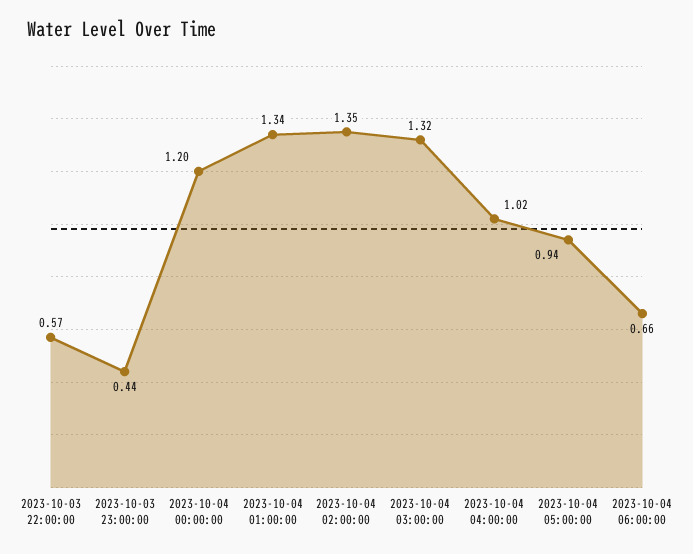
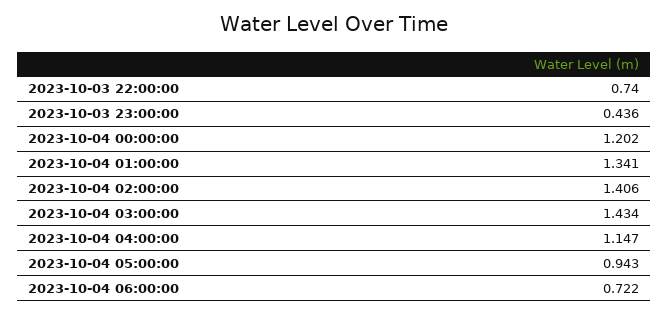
2023-10-03 22:00:00: 0.57 -> 0.74
2023-10-04 02:00:00: 1.35 -> 1.406
2023-10-04 03:00:00: 1.32 -> 1.434
2023-10-04 04:00:00: 1.02 -> 1.147
2023-10-04 06:00:00: 0.66 -> 0.722

